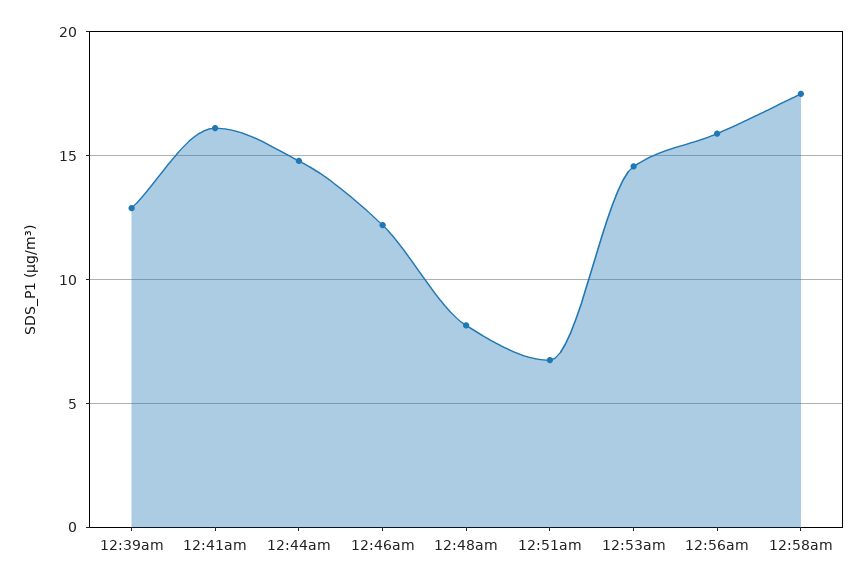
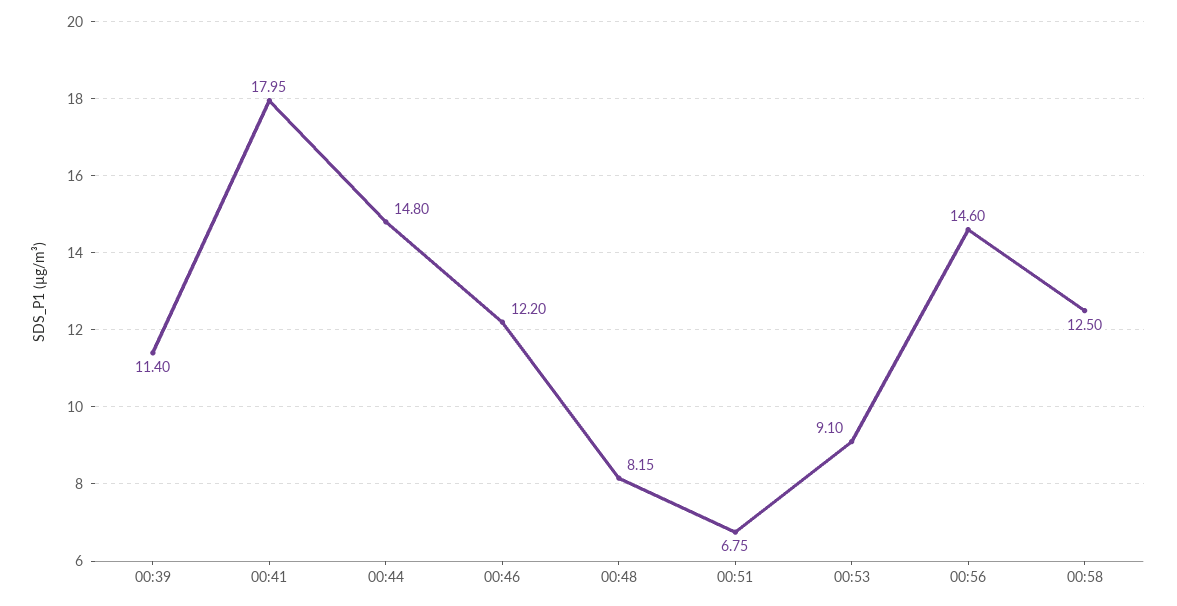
12:39am: 13 -> 11.4
12:41am: 16 -> 17.95
12:53am: 14.5 -> 9.1
12:56am: 16 -> 14.6
12:58am: 17.5 -> 12.5

